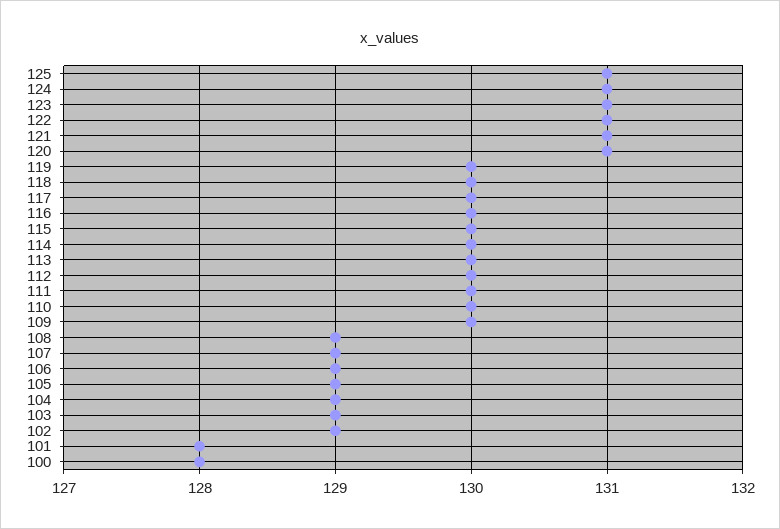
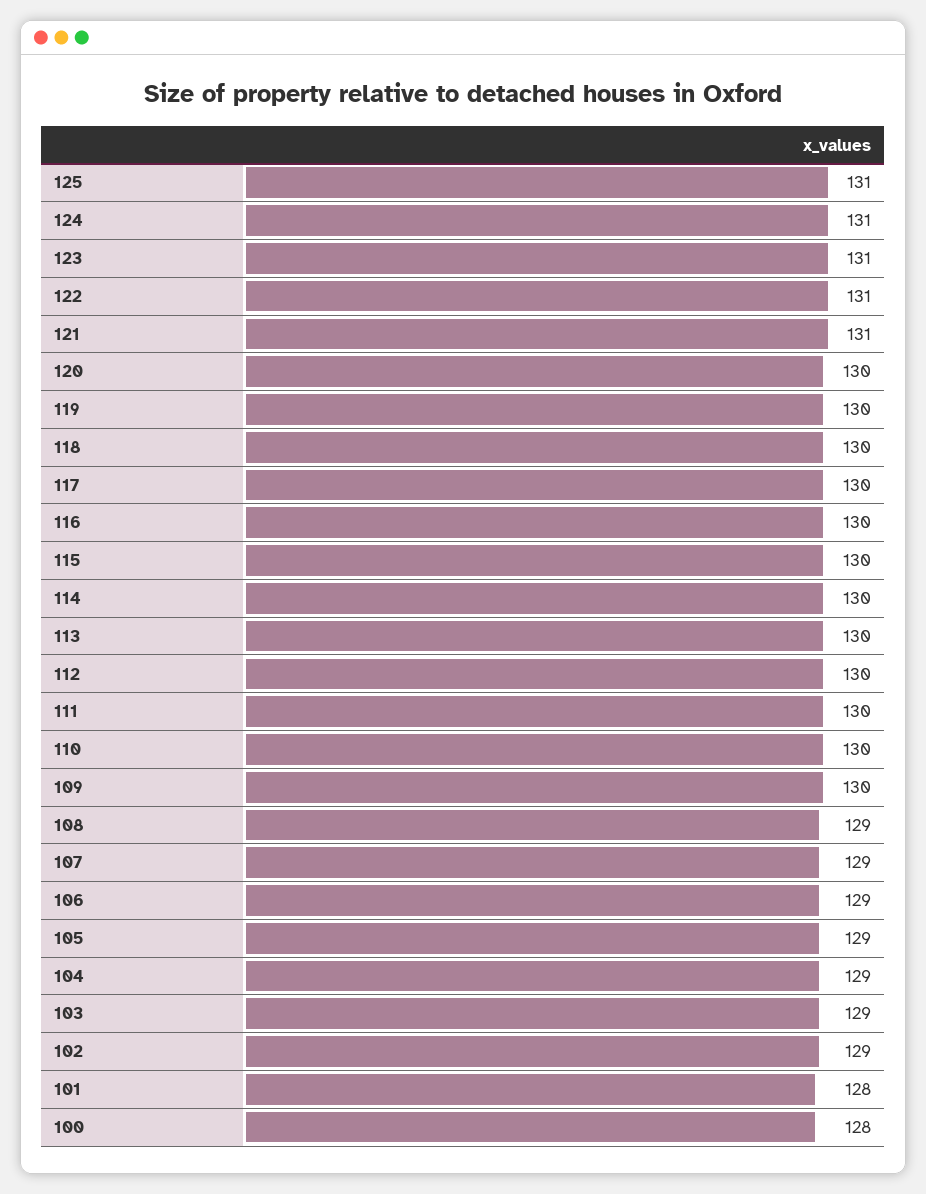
120: 131 -> 130

